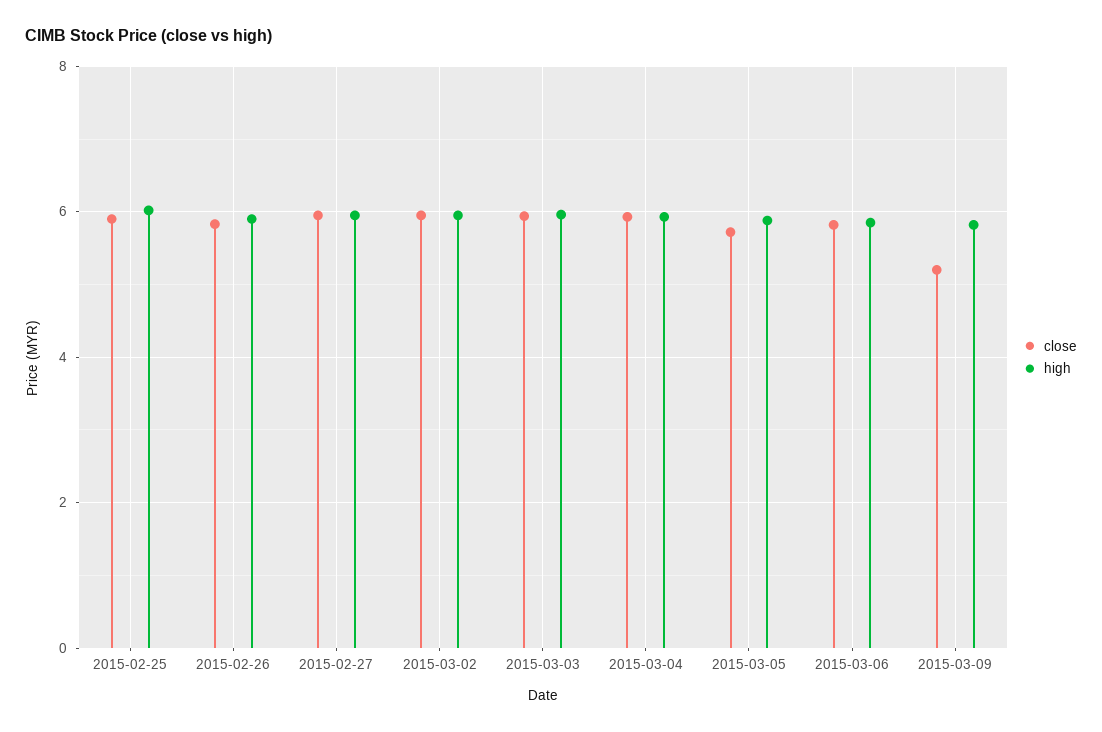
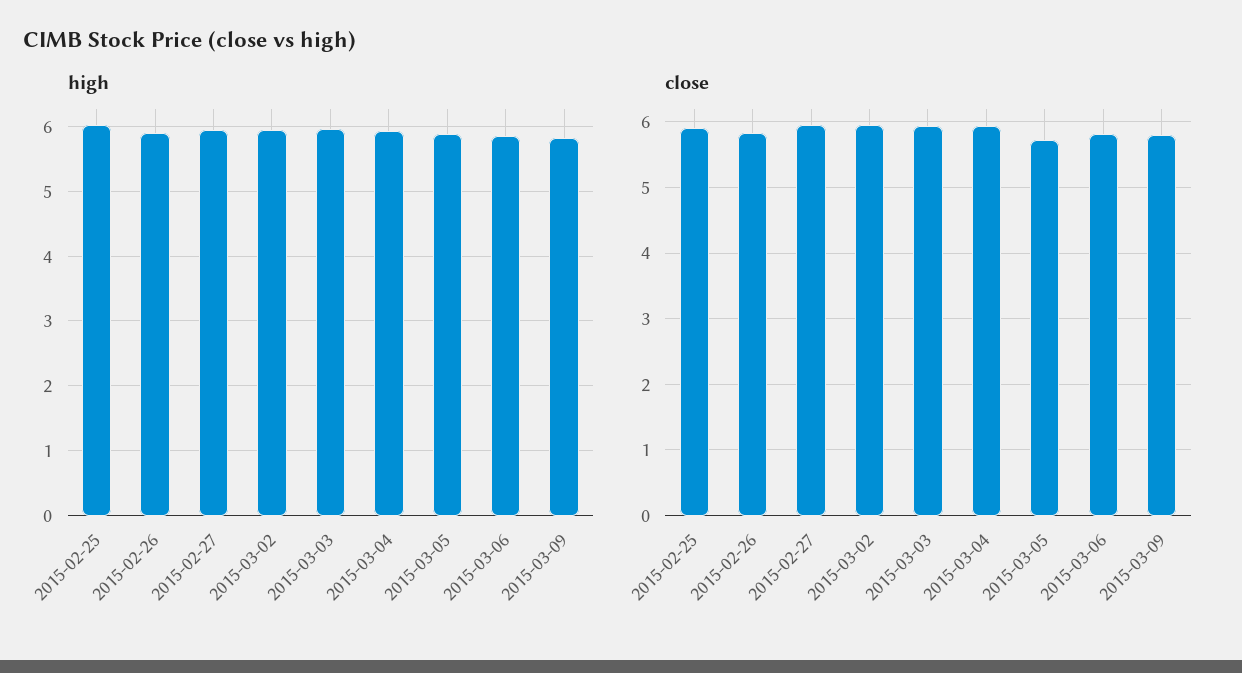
close, 2015-03-09: 5.2 -> 5.8

